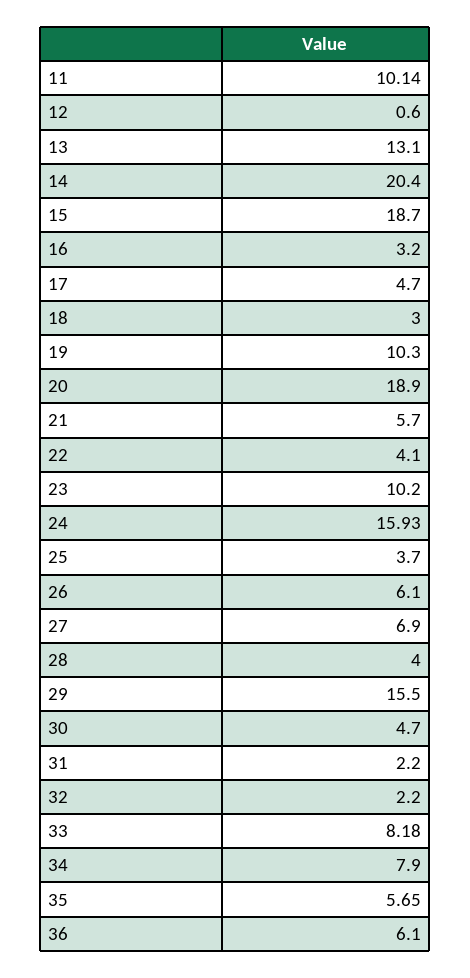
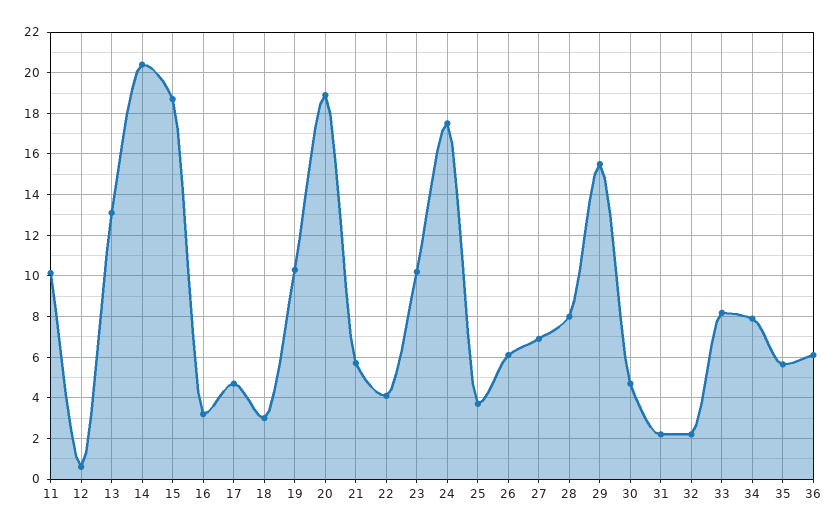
24: 15.93 -> 17.5
28: 4 -> 8

